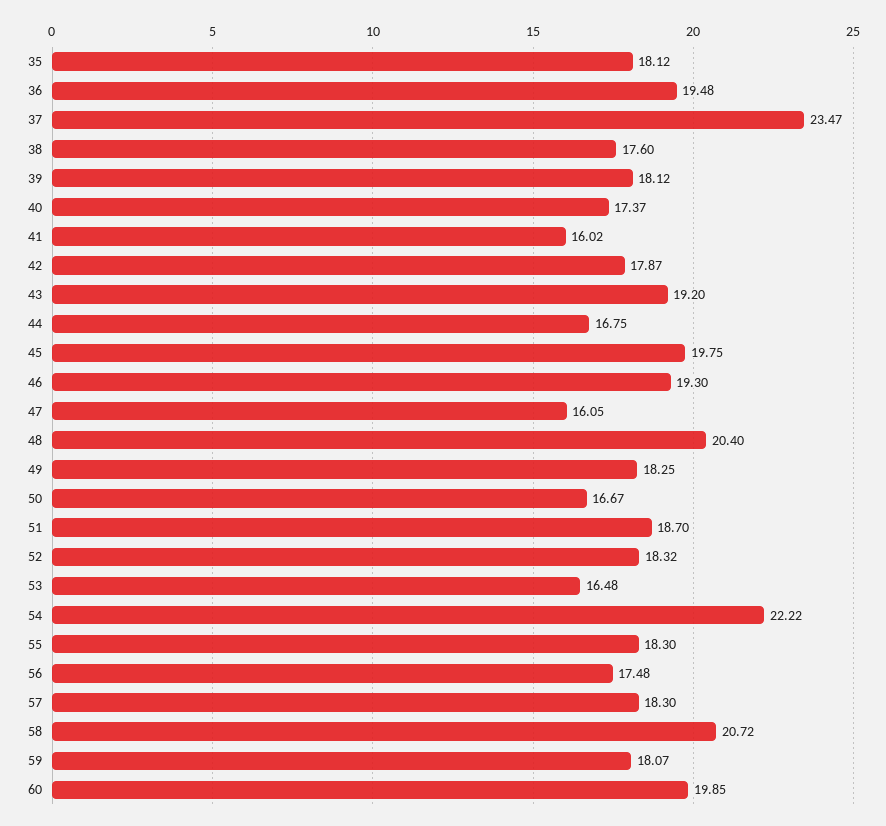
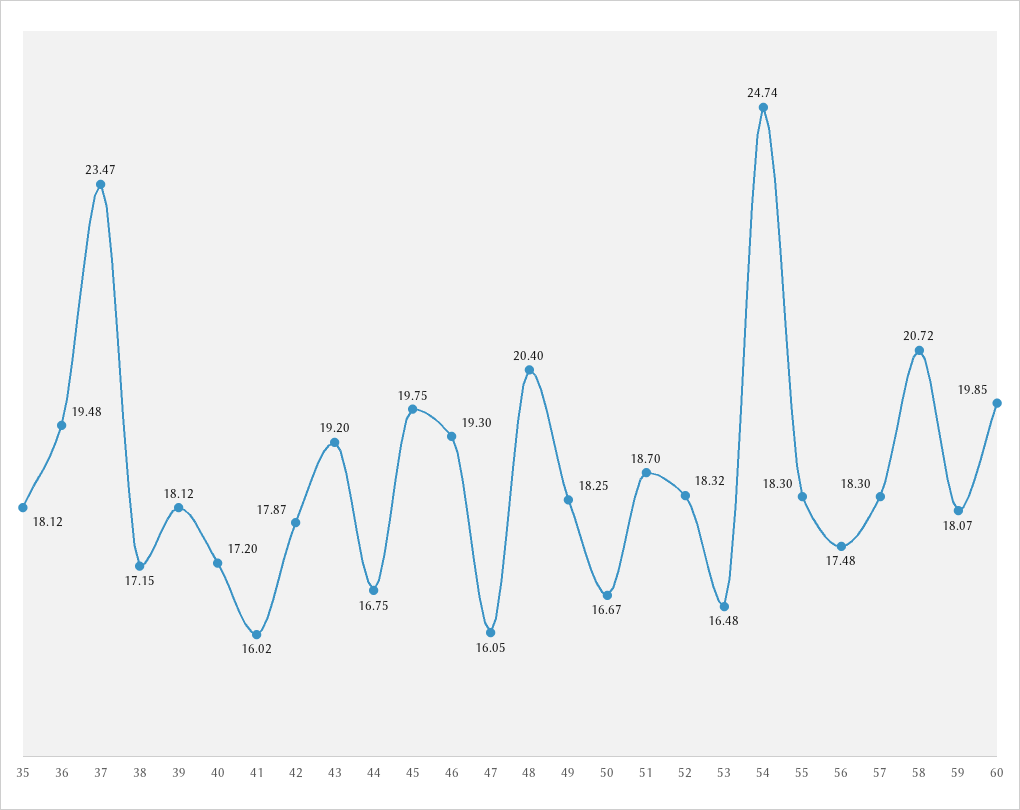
38: 17.6 -> 17.15
40: 17.37 -> 17.2
54: 22.22 -> 24.74

